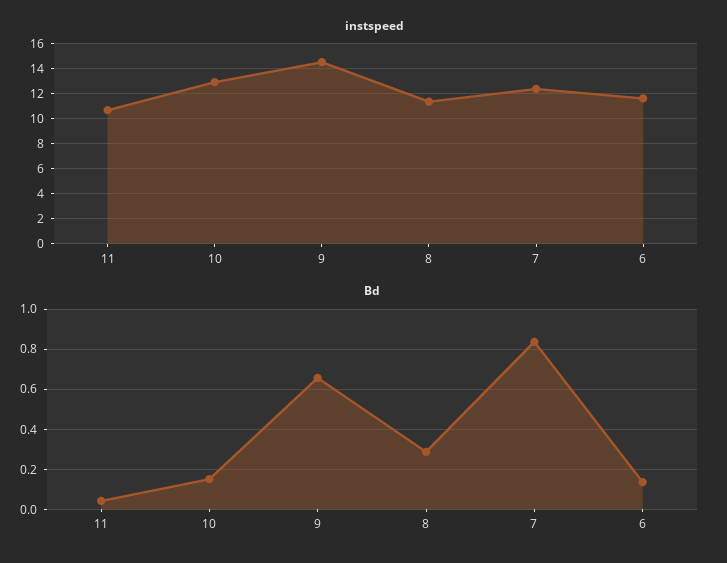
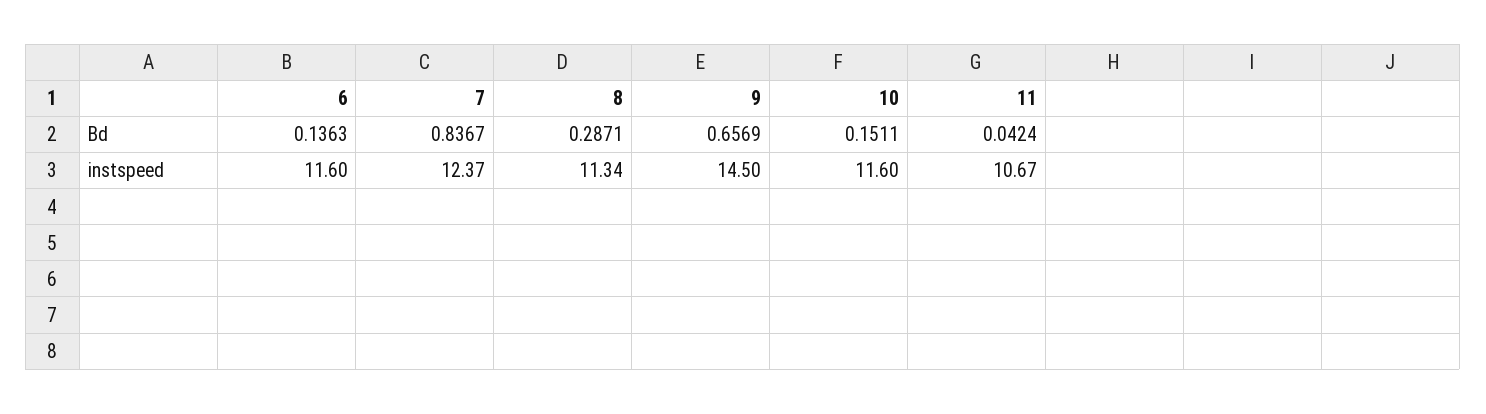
instspeed, 10: 13 -> 11.6

